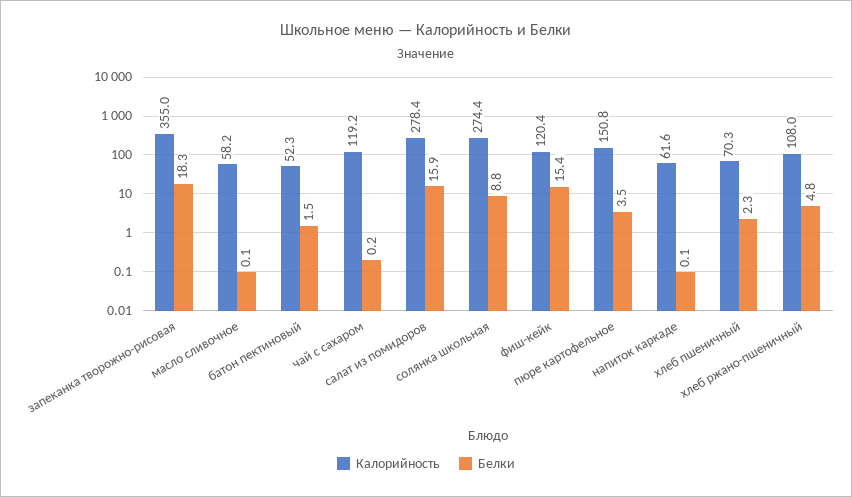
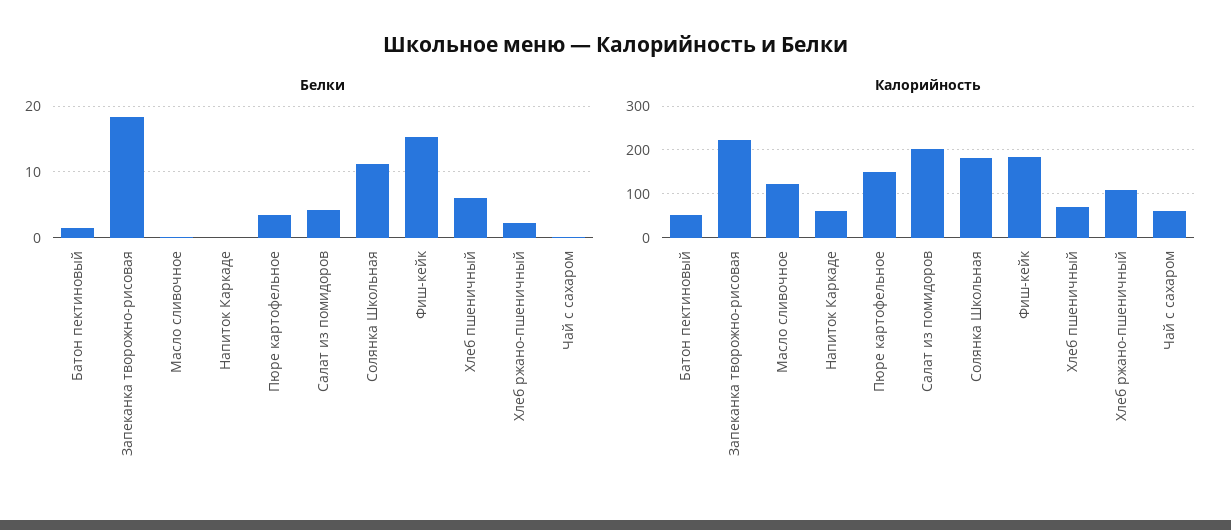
Калорийность, запеканка творожно-рисовая: 355 -> 220
Калорийность, масло сливочное: 58.2 -> 120
Калорийность, чай с сахаром: 119.2 -> 60
Калорийность, салат из помидоров: 278.4 -> 200
Белки, салат из помидоров: 15.9 -> 4
Калорийность, солянка школьная: 274.4 -> 180
Белки, солянка школьная: 8.8 -> 11
Калорийность, фиш-кейк: 120.4 -> 180
Белки, хлеб пшеничный: 2.3 -> 6
Белки, хлеб ржано-пшеничный: 4.8 -> 2

